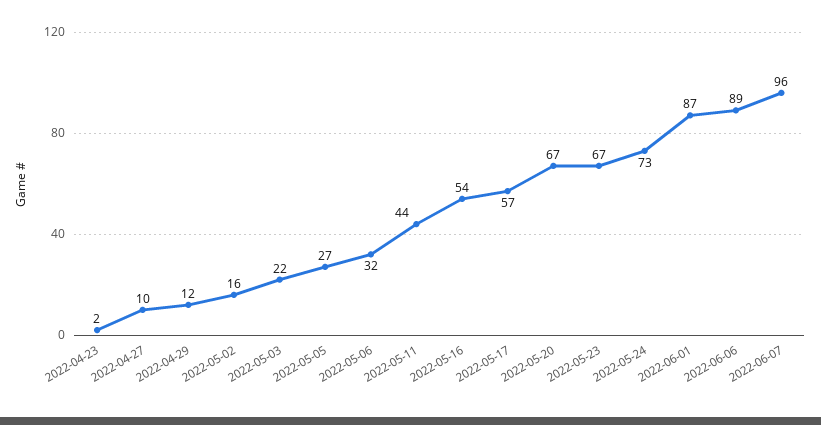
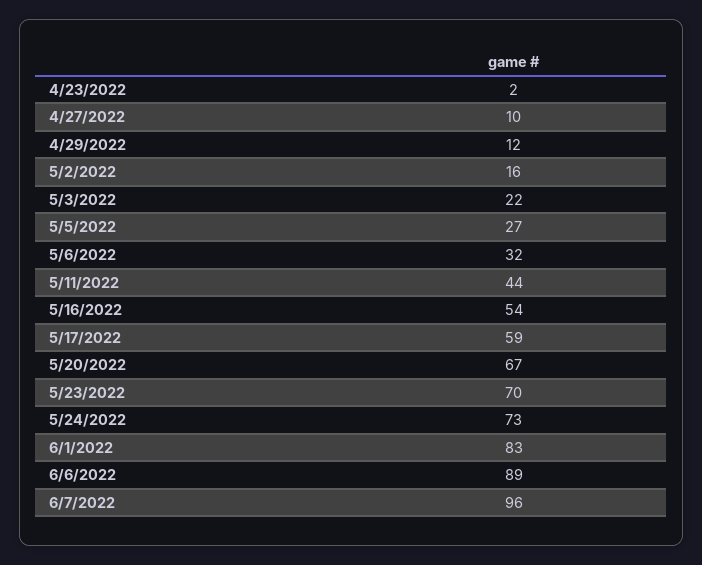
2022-05-17: 57 -> 59
2022-05-23: 67 -> 70
2022-06-01: 87 -> 83

